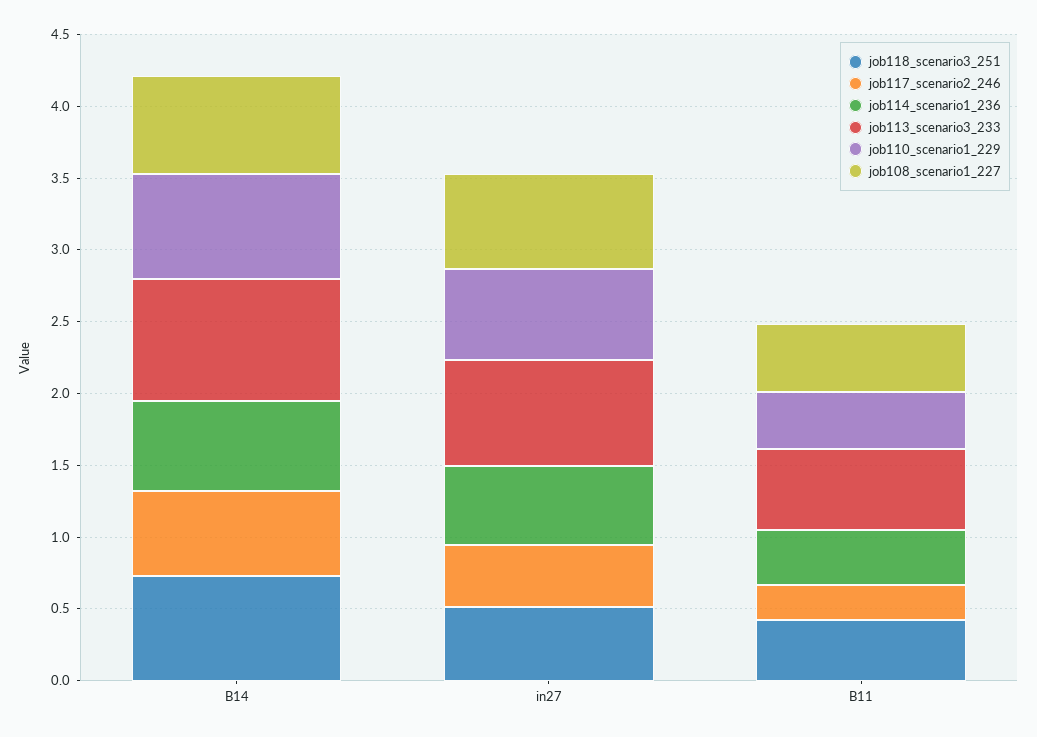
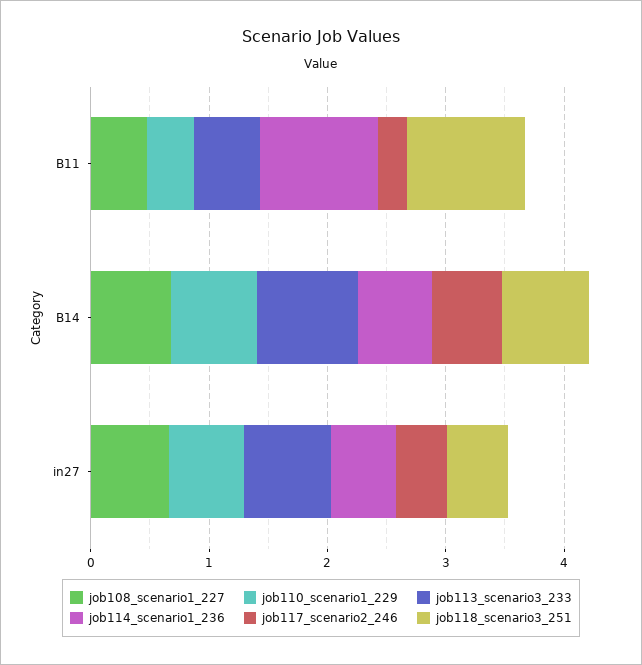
job118_scenario3_251, B11: 0.4 -> 1
job114_scenario1_236, B11: 0.4 -> 1

